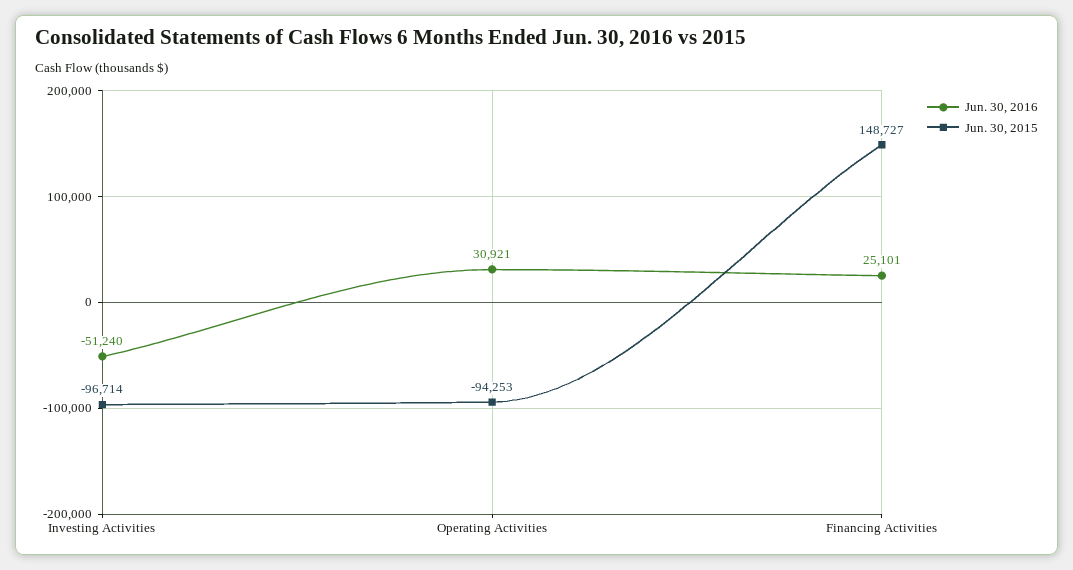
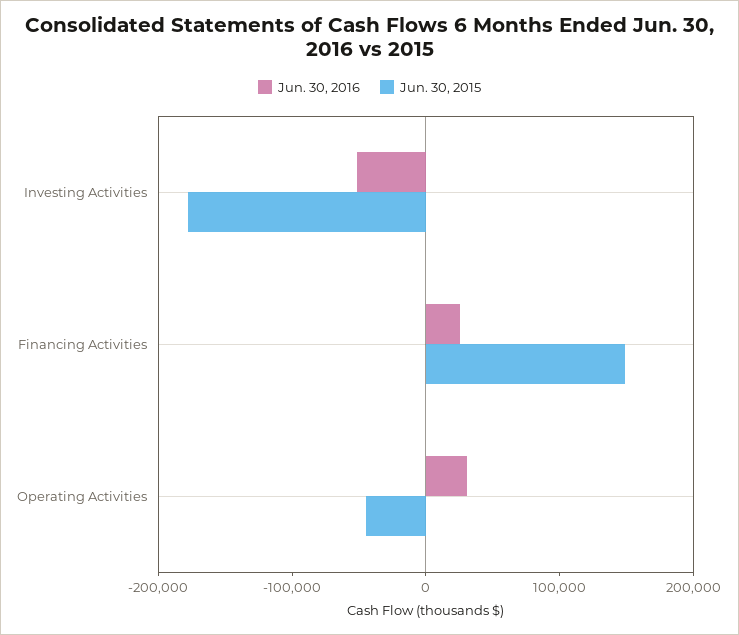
Jun. 30, 2015, Investing Activities: -96714 -> -180000
Jun. 30, 2015, Operating Activities: -94253 -> -40000

